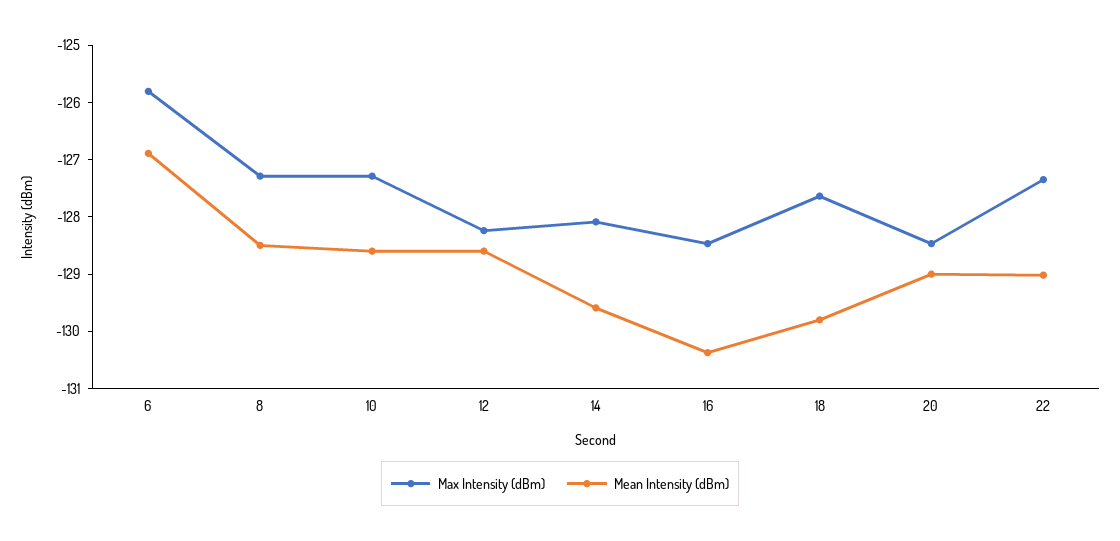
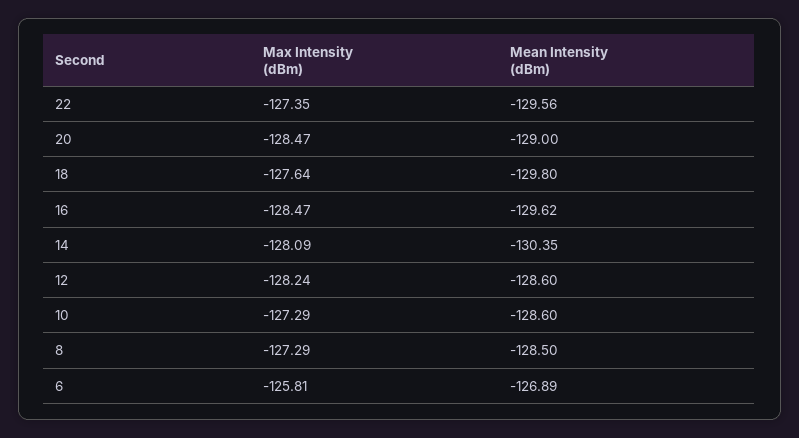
Mean Intensity (dBm), 14: -129.6 -> -130.35
Mean Intensity (dBm), 16: -130.4 -> -129.62
Mean Intensity (dBm), 22: -129 -> -129.56

